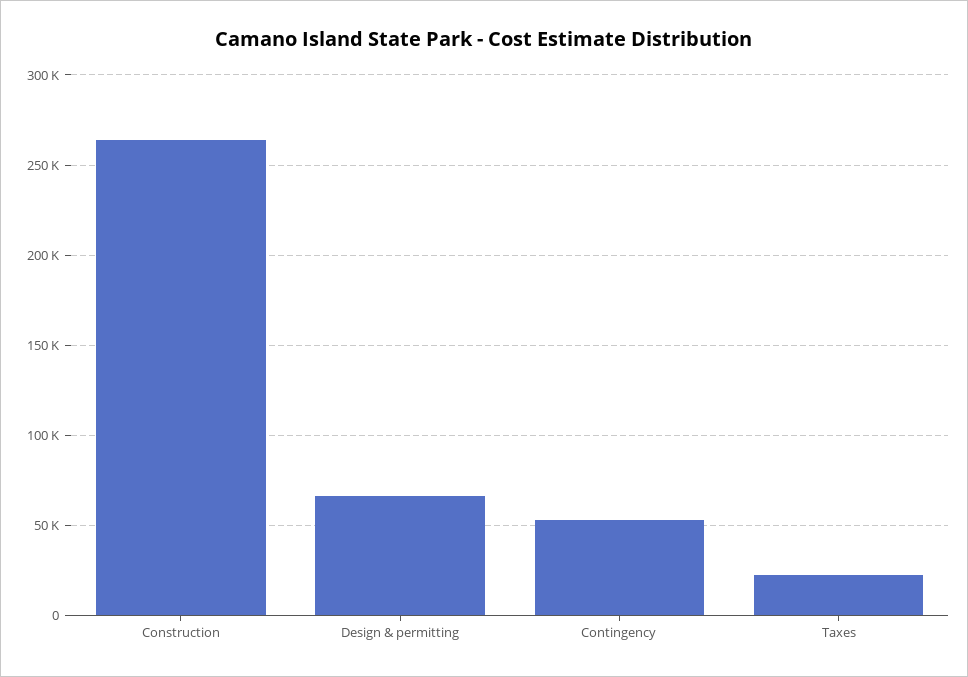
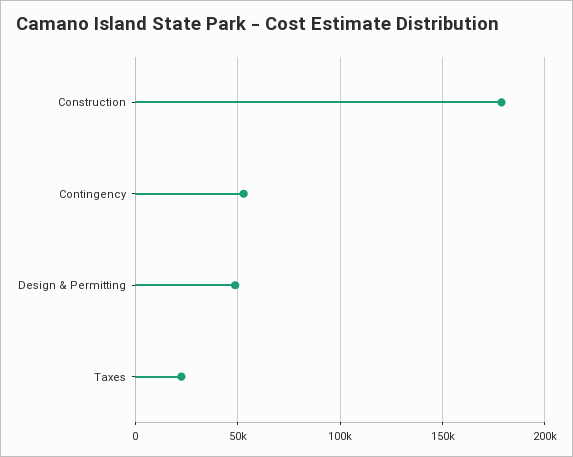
Construction: 265000 -> 180000
Design & permitting: 65000 -> 50000

